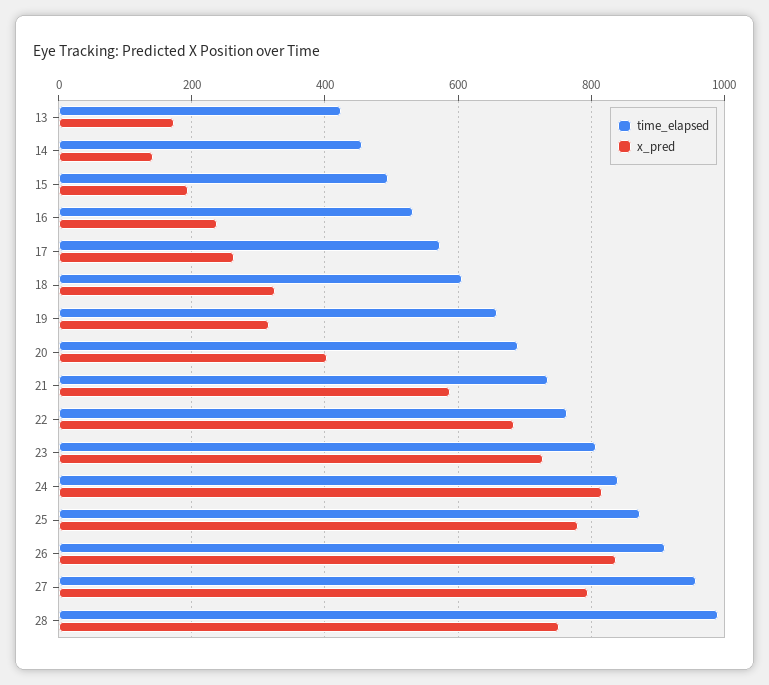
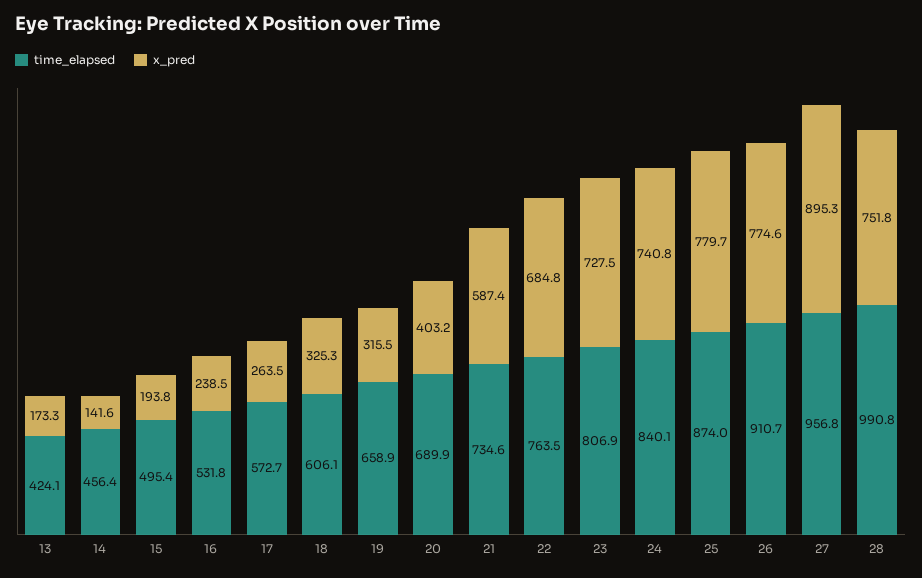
x_pred, 24: 820 -> 740.8
x_pred, 26: 840 -> 774.6
x_pred, 27: 800 -> 895.3

